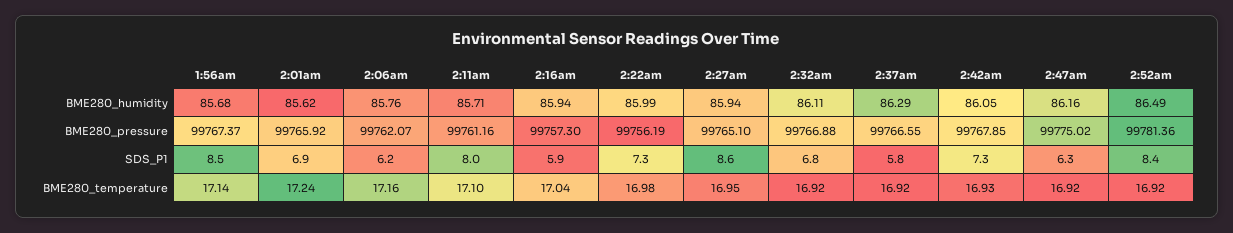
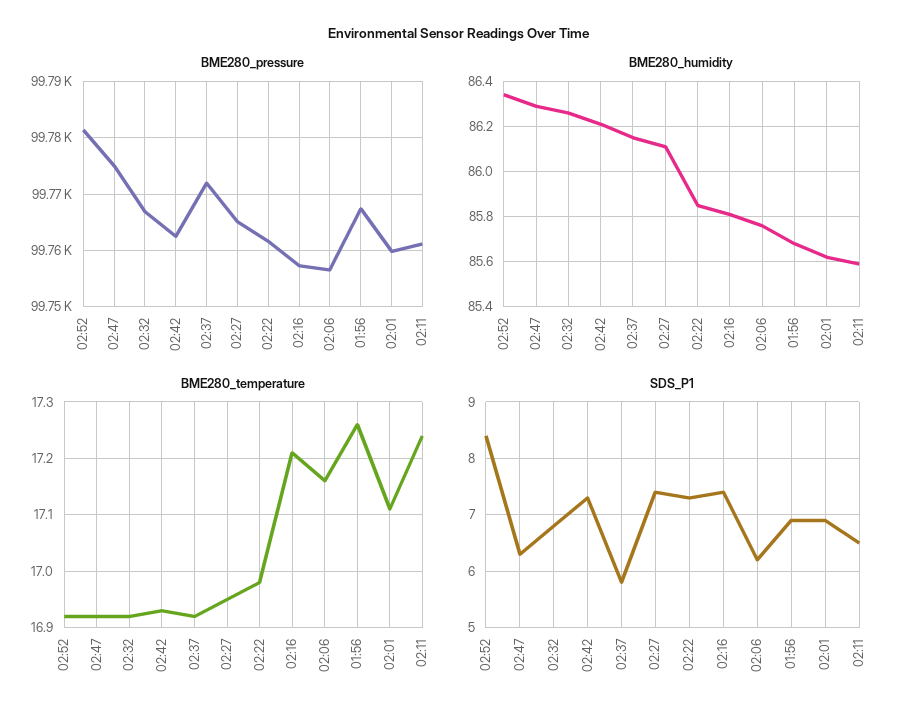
BME280_humidity, 2:11am: 85.71 -> 85.6
BME280_humidity, 2:16am: 85.94 -> 85.8
BME280_humidity, 2:22am: 85.99 -> 85.85
BME280_humidity, 2:27am: 85.94 -> 86.1
BME280_humidity, 2:32am: 86.11 -> 86.25
BME280_humidity, 2:37am: 86.29 -> 86.15
BME280_humidity, 2:42am: 86.05 -> 86.2
BME280_humidity, 2:47am: 86.16 -> 86.3
BME280_humidity, 2:52am: 86.49 -> 86.35
BME280_pressure, 2:01am: 99765.92 -> 99760
BME280_pressure, 2:06am: 99762.07 -> 99756
BME280_pressure, 2:22am: 99756.19 -> 99762
BME280_pressure, 2:37am: 99766.55 -> 99772
BME280_pressure, 2:42am: 99767.85 -> 99762
SDS_P1, 1:56am: 8.5 -> 7
SDS_P1, 2:11am: 8 -> 6.5
SDS_P1, 2:16am: 5.9 -> 7.5
SDS_P1, 2:27am: 8.6 -> 7.5
BME280_temperature, 1:56am: 17.14 -> 17.25
BME280_temperature, 2:01am: 17.24 -> 17.1
BME280_temperature, 2:11am: 17.1 -> 17.25
BME280_temperature, 2:16am: 17.04 -> 17.2

